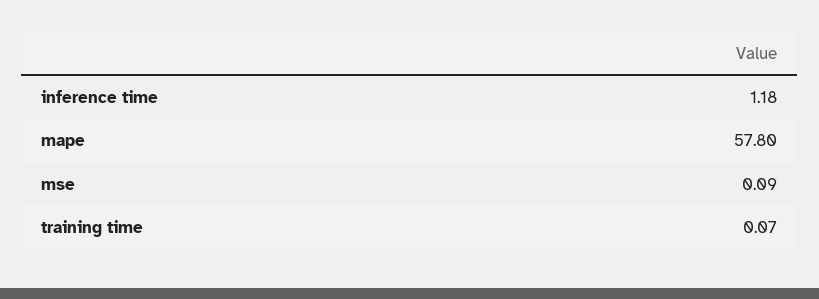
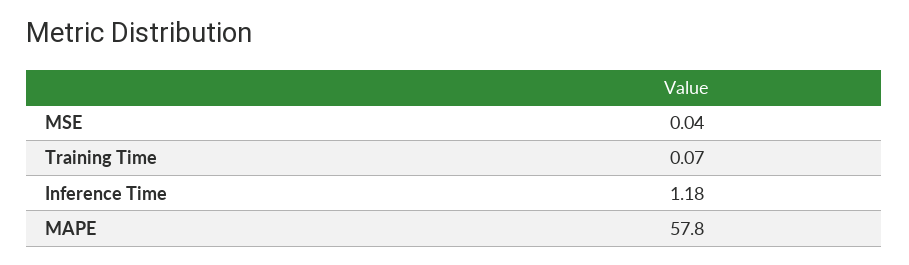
mse: 0.09 -> 0.04

